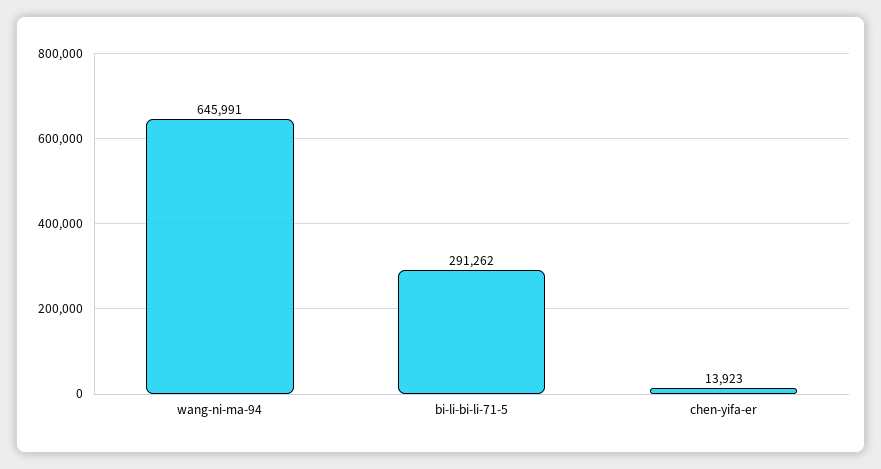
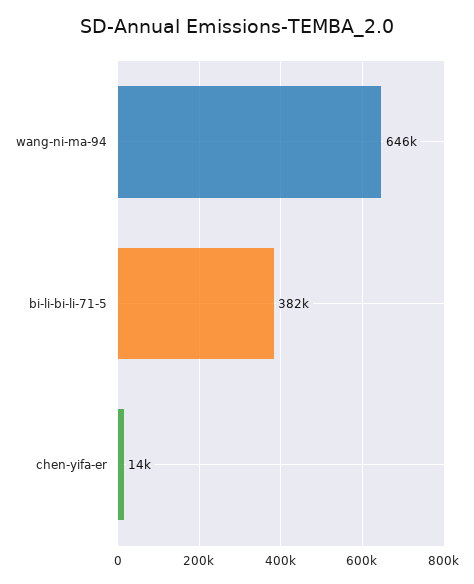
bi-li-bi-li-71-5: 291262 -> 382000

